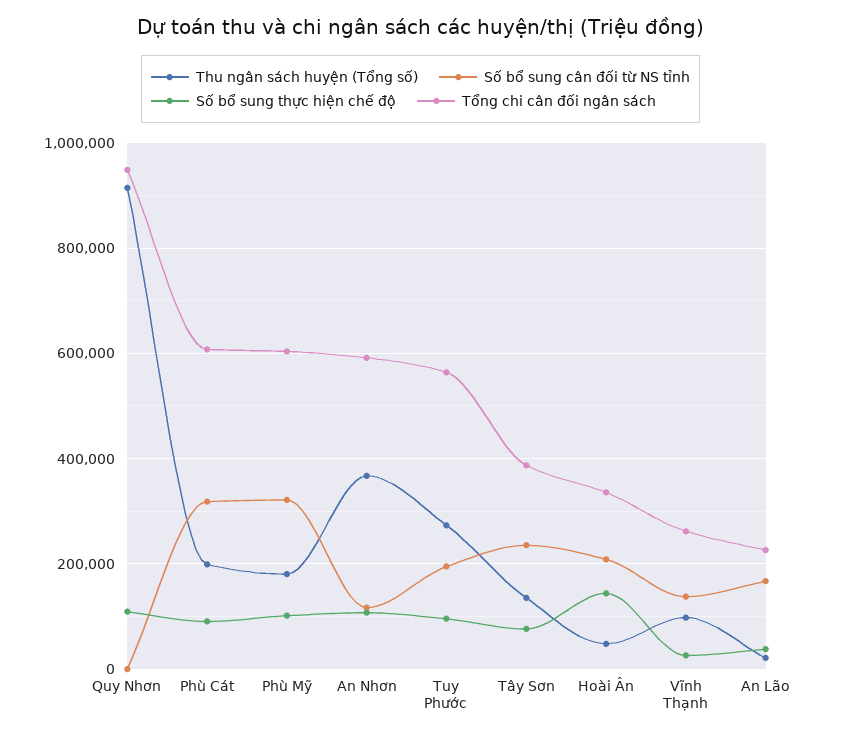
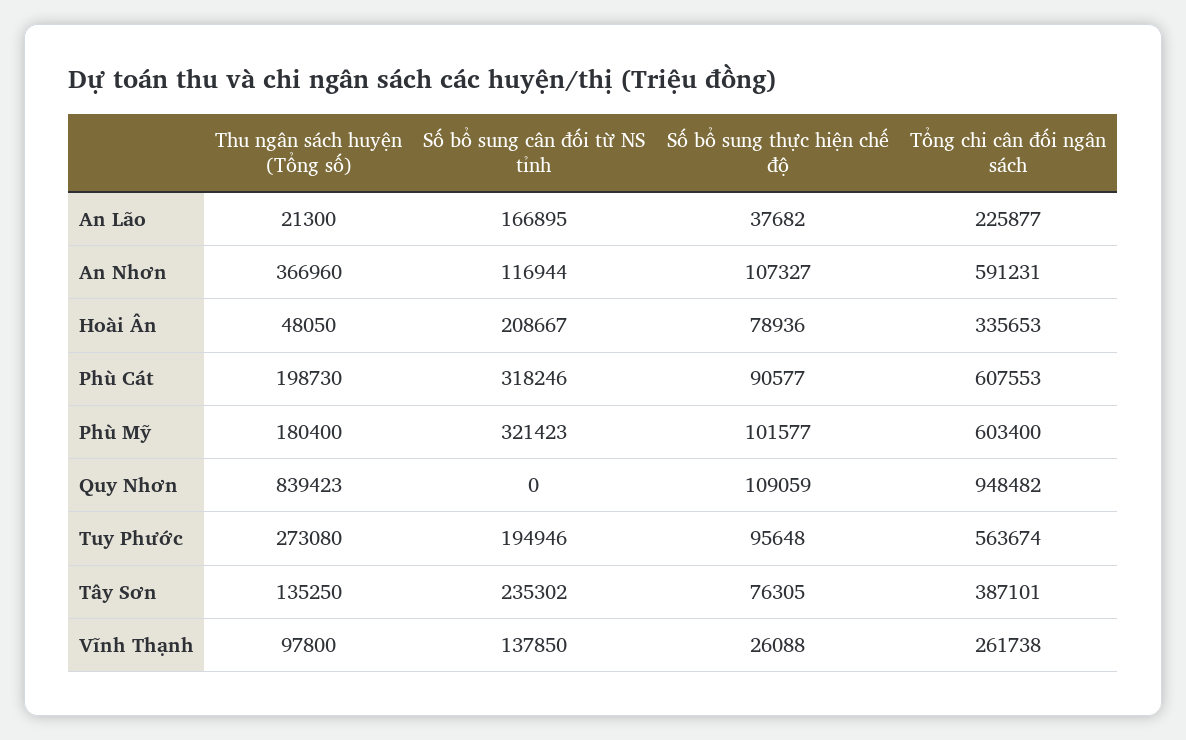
Thu ngân sách huyện (Tổng số), Quy Nhơn: 920000 -> 839423
Số bổ sung thực hiện chế độ, Hoài Ân: 140000 -> 78936

